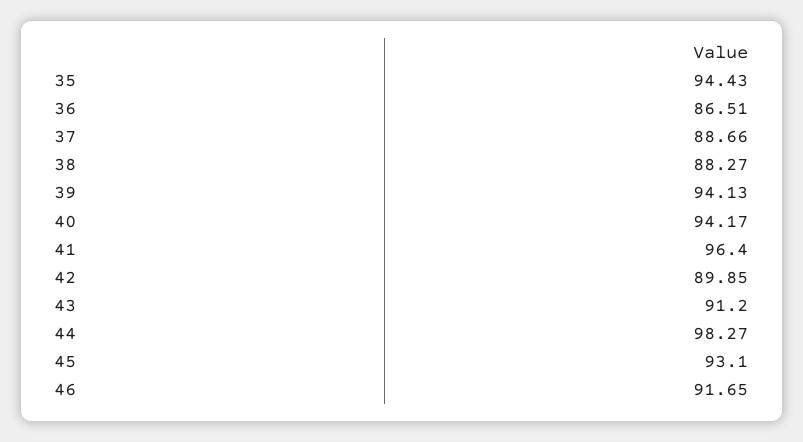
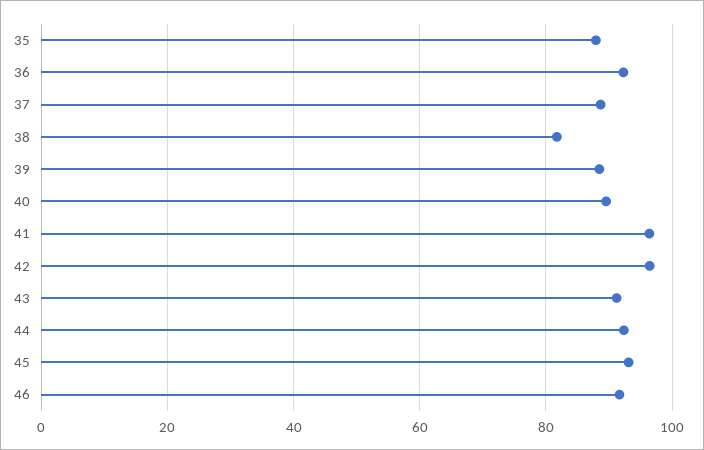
35: 94.43 -> 88
36: 86.51 -> 92
38: 88.27 -> 82
39: 94.13 -> 88
40: 94.17 -> 90
42: 89.85 -> 96
44: 98.27 -> 92

